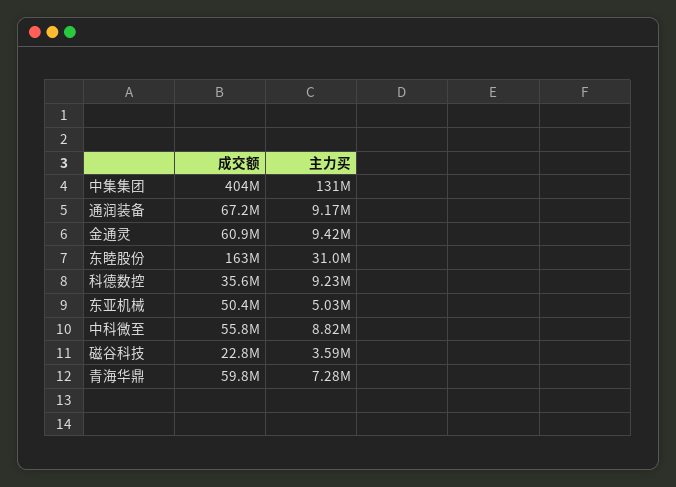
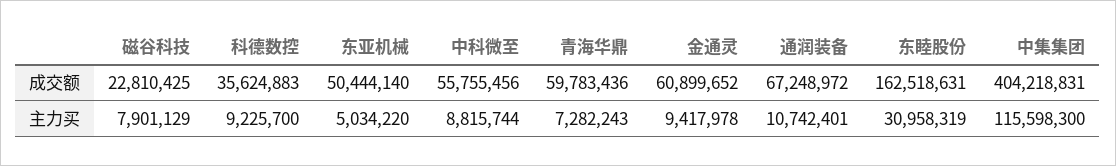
主力买, 中集集团: 131000000 -> 115598300
主力买, 通润装备: 9170000 -> 10742401
主力买, 磁谷科技: 3590000 -> 7901129

